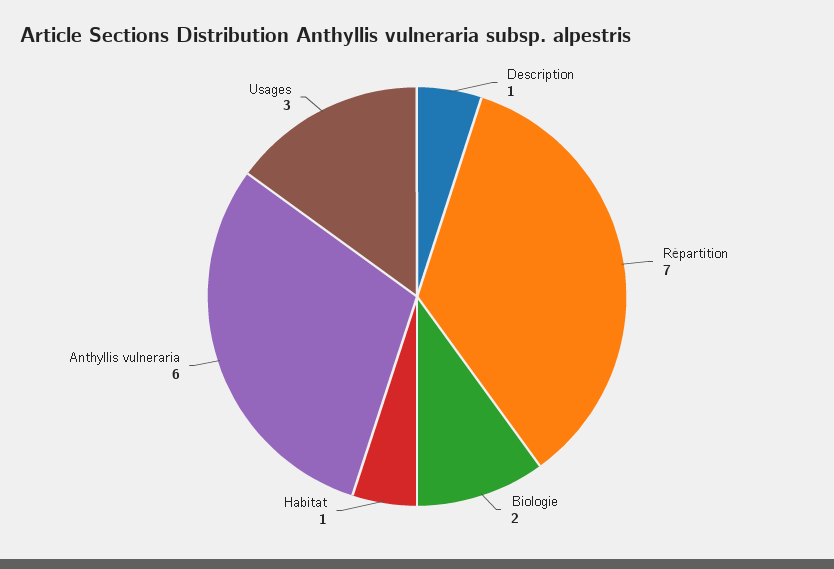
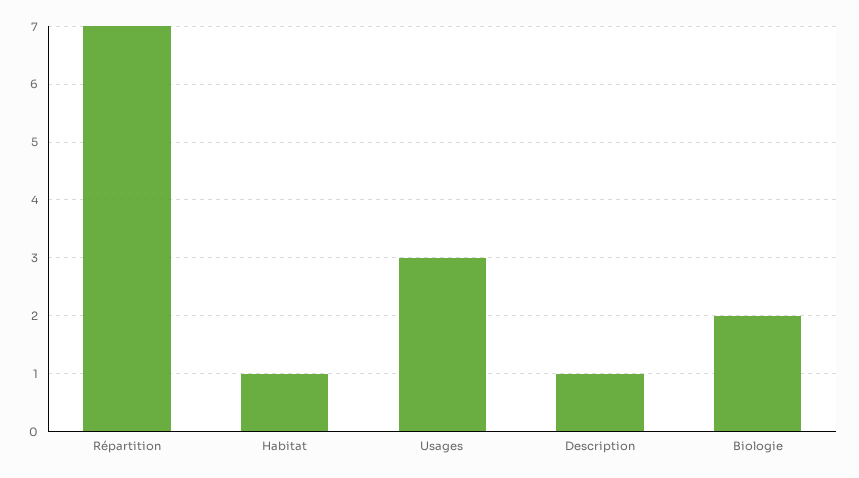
Anthyllis vulneraria: 6 -> none

